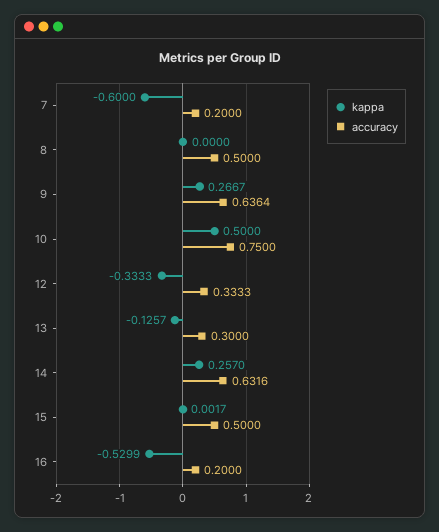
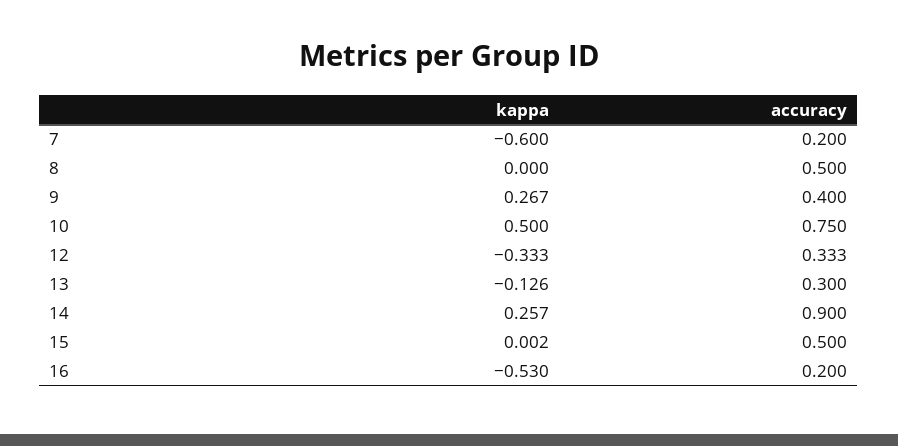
accuracy, 9: 0.6364 -> 0.4
accuracy, 14: 0.6316 -> 0.9

